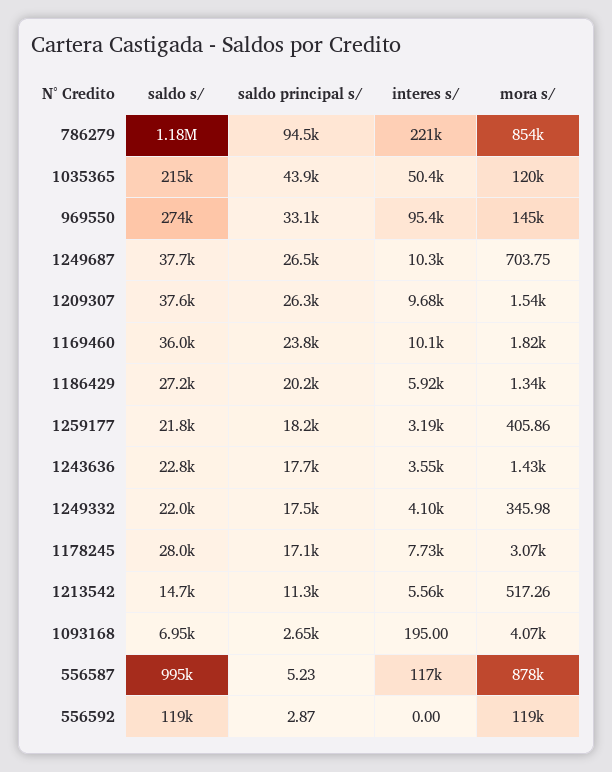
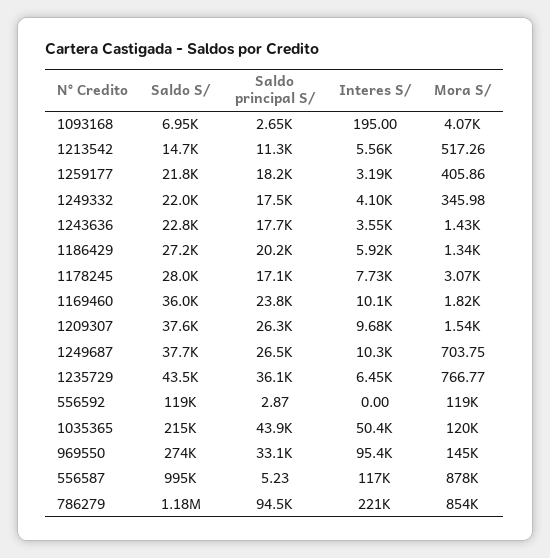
saldo s/, 1235729: none -> 43500
saldo principal s/, 1235729: none -> 36100
interes s/, 1235729: none -> 6450
mora s/, 1235729: none -> 766.77

